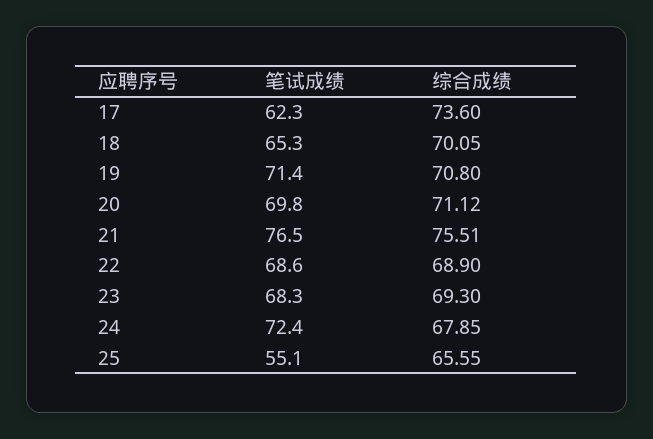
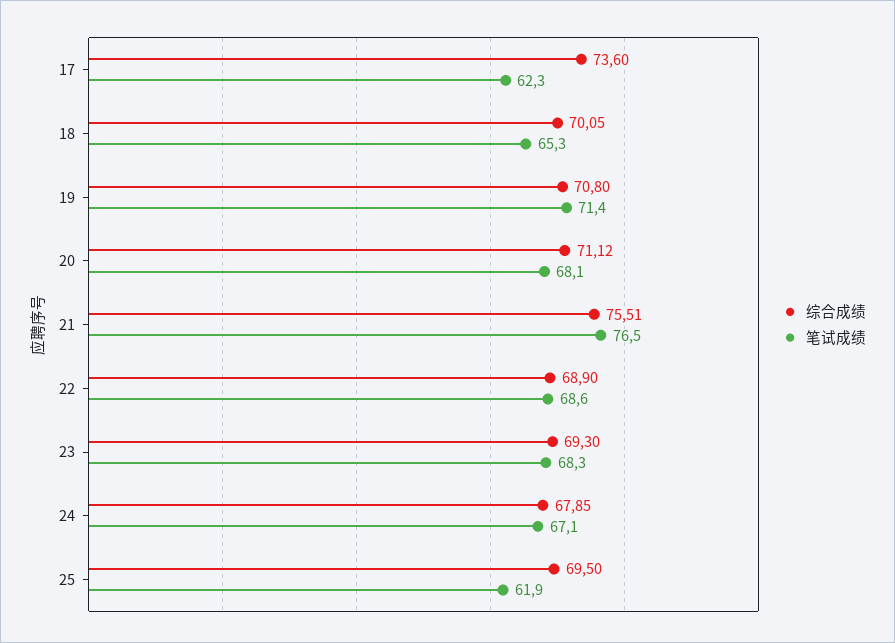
笔试成绩, 20: 69.8 -> 68.1
笔试成绩, 24: 72.4 -> 67.1
笔试成绩, 25: 55.1 -> 61.9
综合成绩, 25: 65.55 -> 69.5

